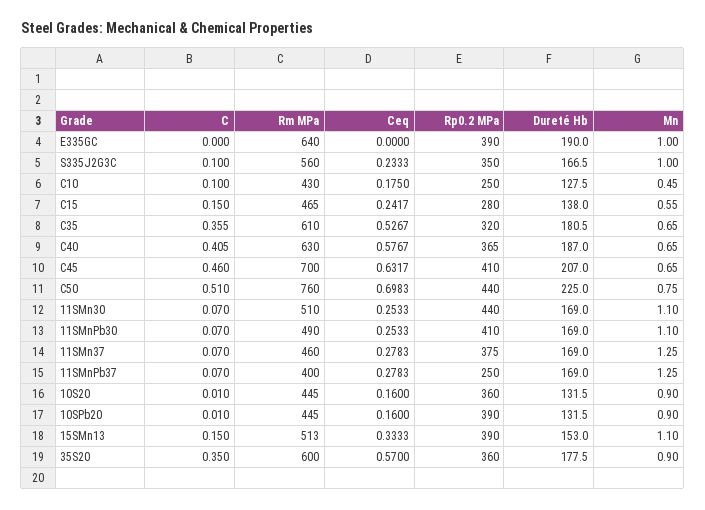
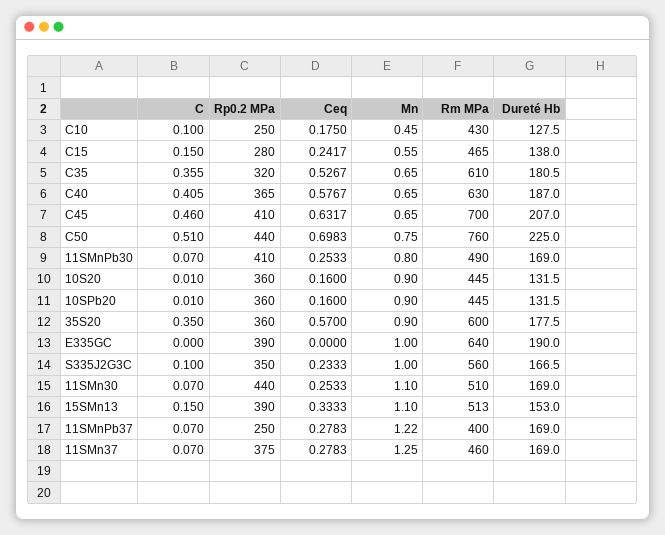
Mn, 11SMnPb30: 1.1 -> 0.8
Mn, 11SMnPb37: 1.25 -> 1.22
Rp0.2 MPa, 10SPb20: 390 -> 360

